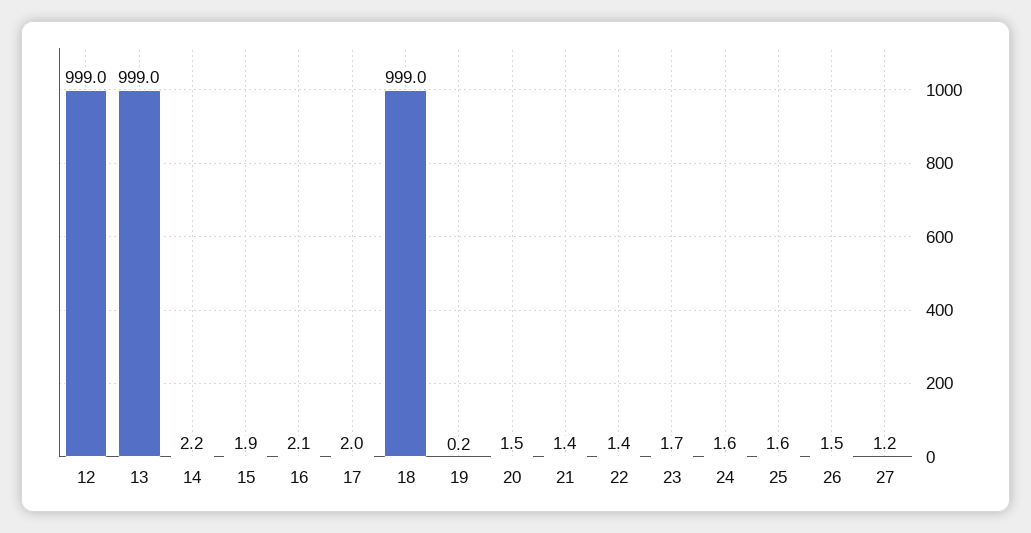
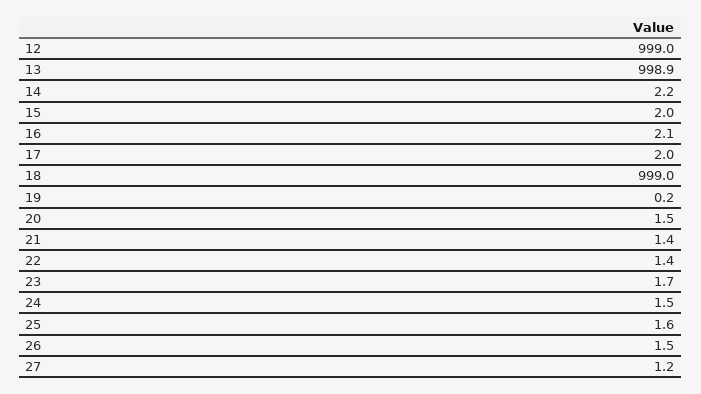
13: 999 -> 998.9
15: 1.9 -> 2
24: 1.6 -> 1.5

